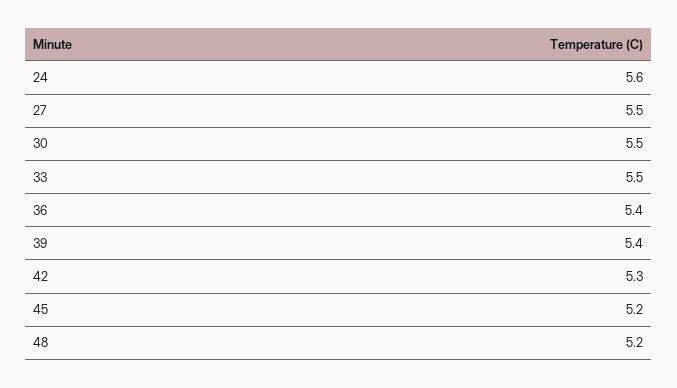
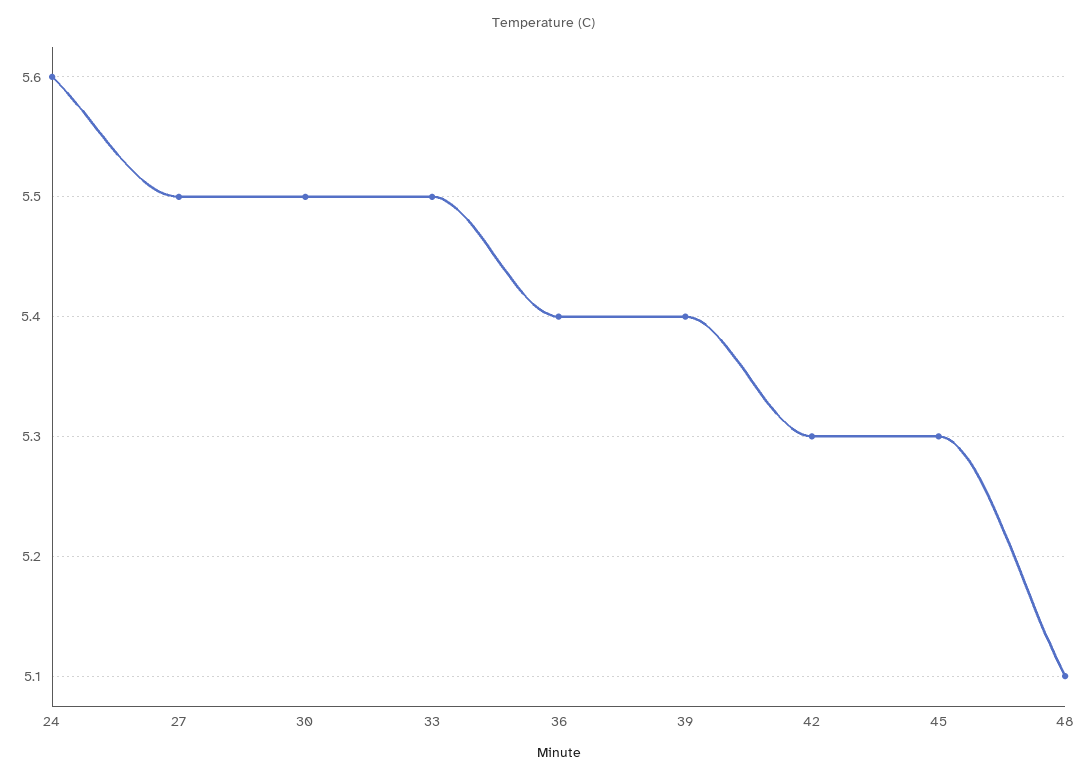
45: 5.2 -> 5.3
48: 5.2 -> 5.1

